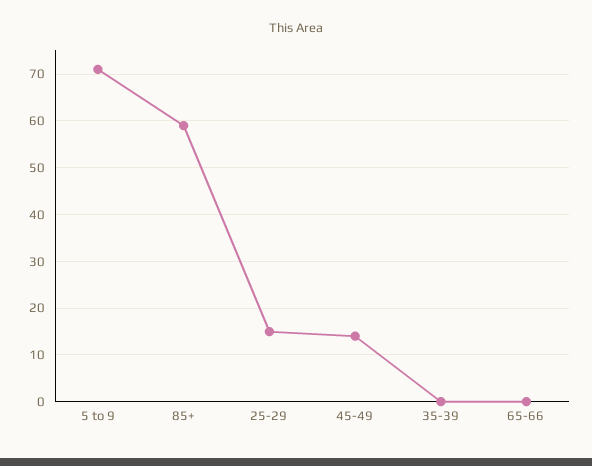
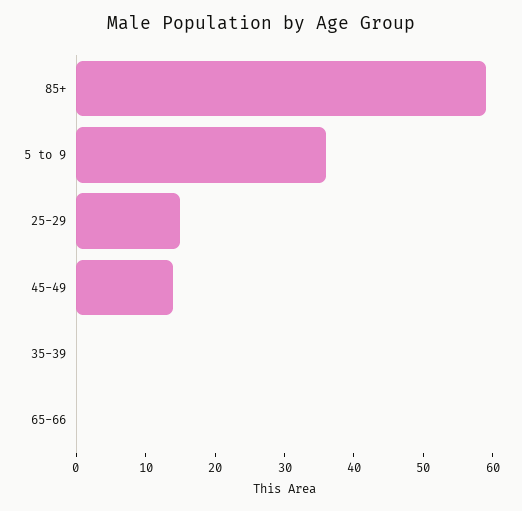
5 to 9: 70 -> 35

